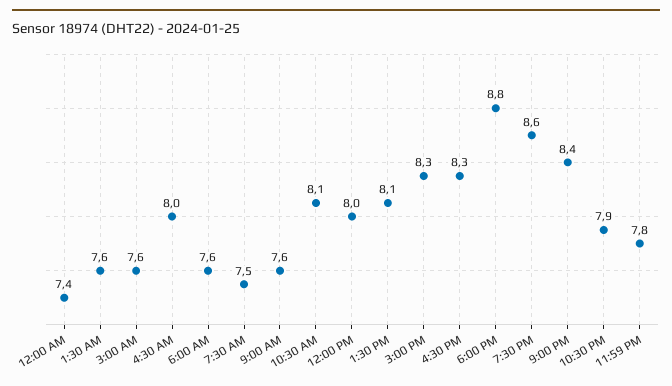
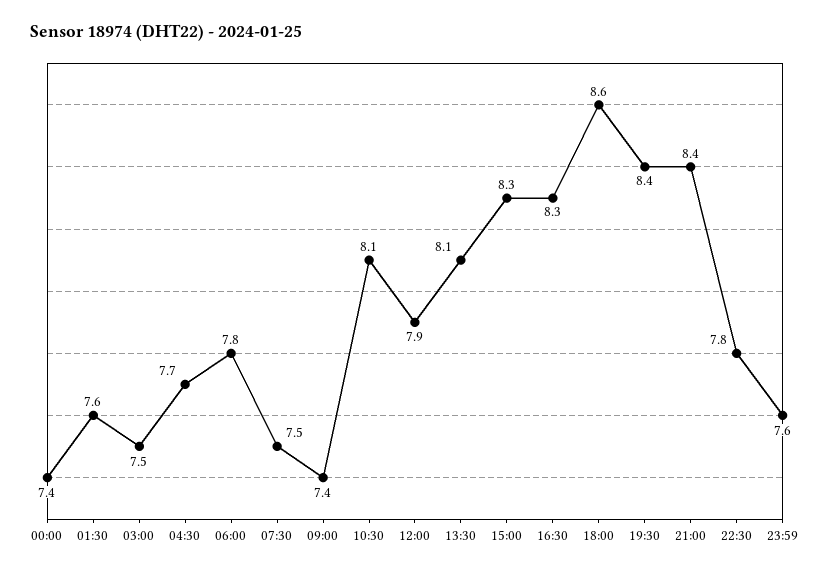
3:00 AM: 7.6 -> 7.5
4:30 AM: 8 -> 7.7
6:00 AM: 7.6 -> 7.8
9:00 AM: 7.6 -> 7.4
12:00 PM: 8 -> 7.9
6:00 PM: 8.8 -> 8.6
7:30 PM: 8.6 -> 8.4
10:30 PM: 7.9 -> 7.8
11:59 PM: 7.8 -> 7.6

